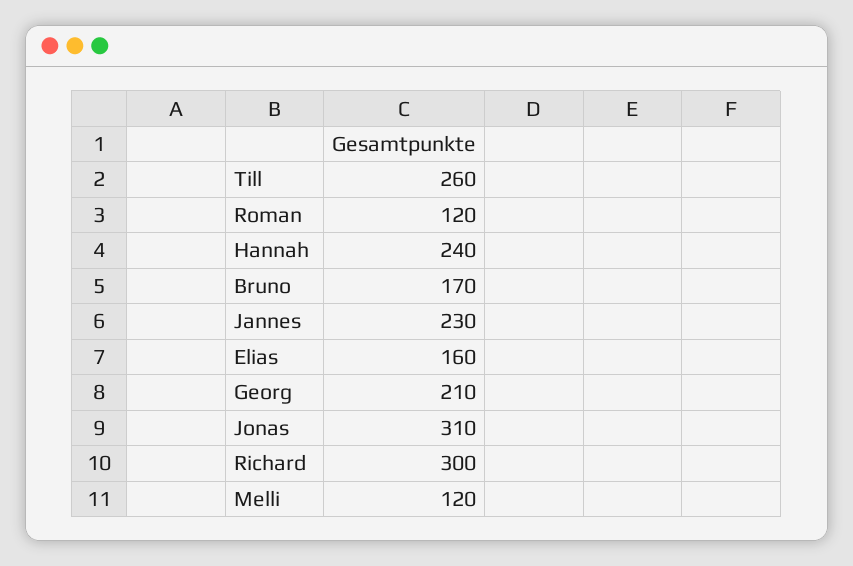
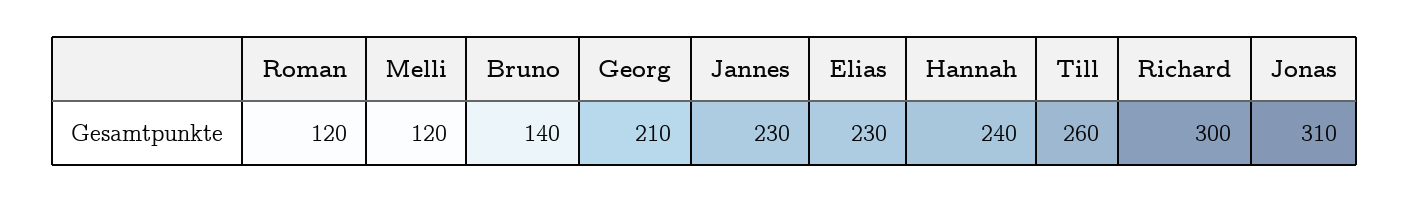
Bruno: 170 -> 140
Elias: 160 -> 230

